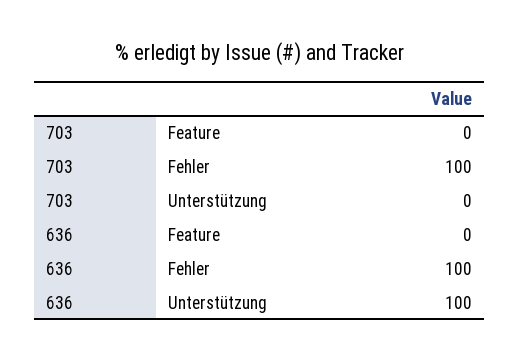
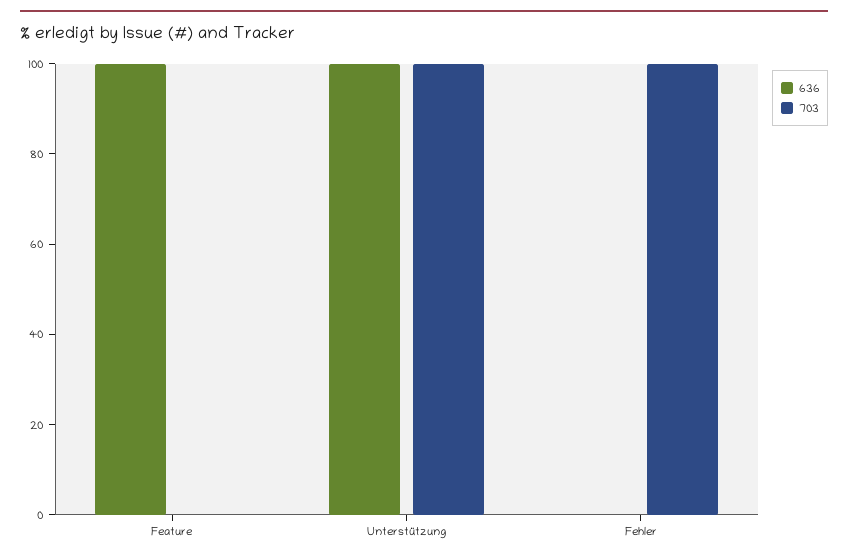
703, Unterstützung: 0 -> 100
636, Feature: 0 -> 100
636, Fehler: 100 -> 0

